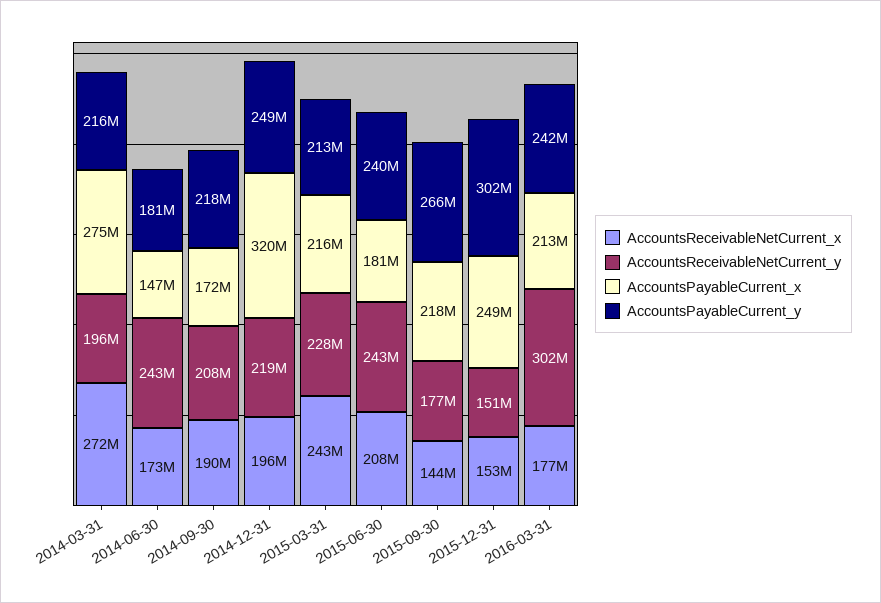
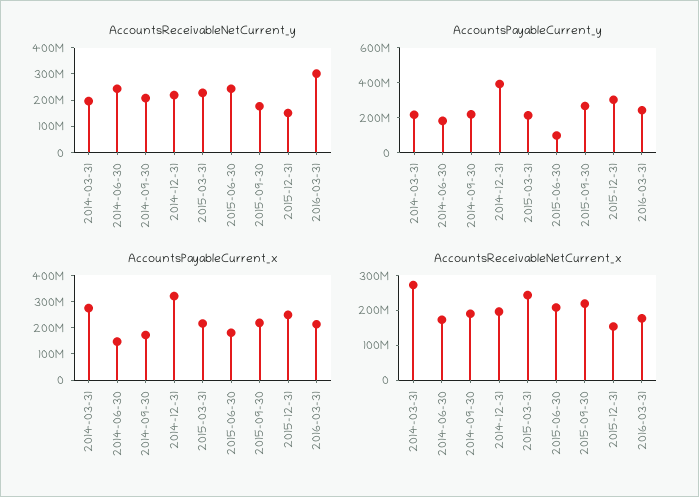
AccountsPayableCurrent_y, 2014-12-31: 249000000 -> 400000000
AccountsPayableCurrent_y, 2015-06-30: 240000000 -> 100000000
AccountsReceivableNetCurrent_x, 2015-09-30: 144000000 -> 225000000

